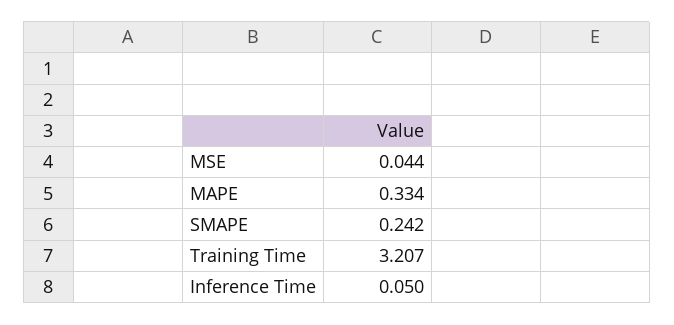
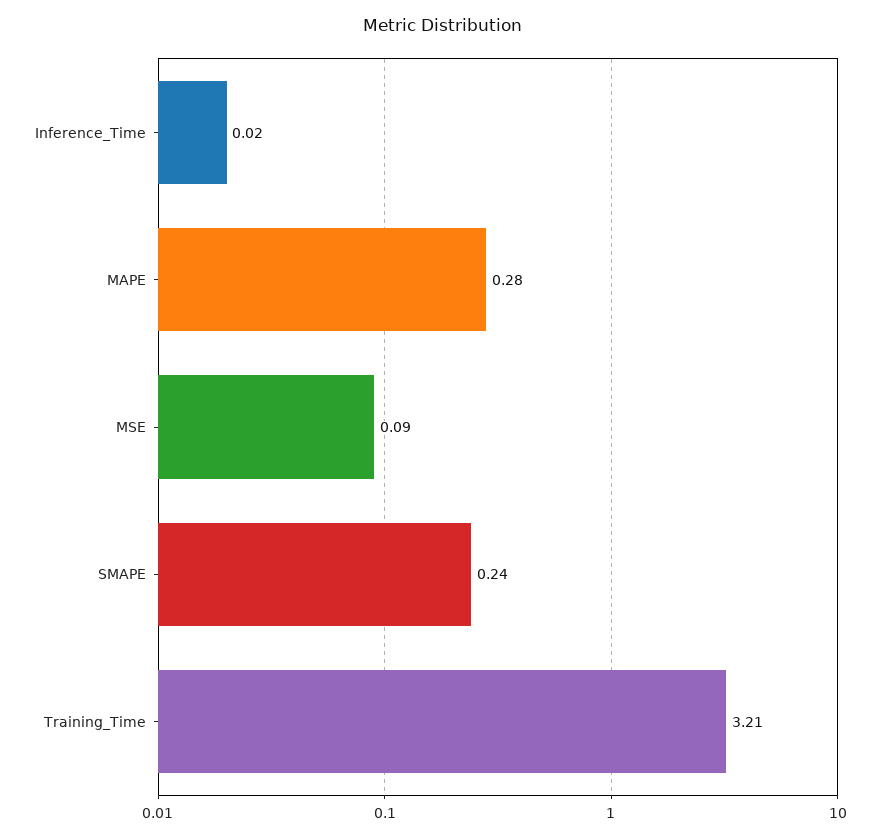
MSE: 0.044 -> 0.09
MAPE: 0.334 -> 0.28
Inference Time: 0.05 -> 0.02

